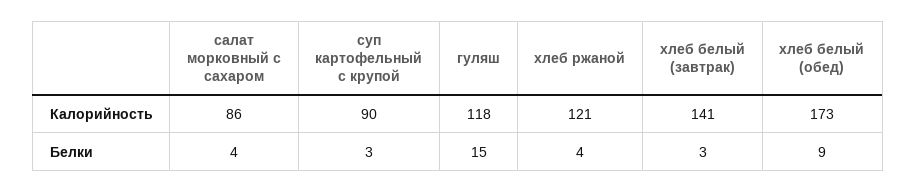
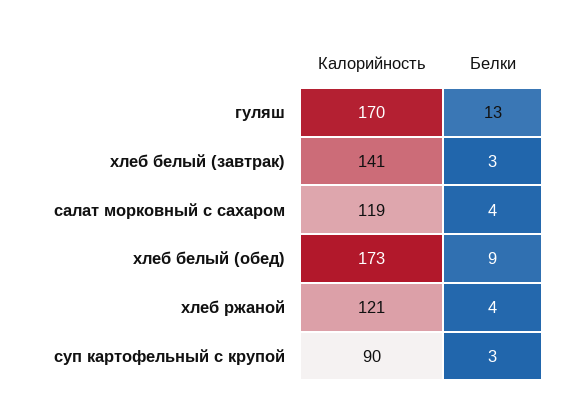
салат морковный с сахаром, Калорийность: 86 -> 119
гуляш, Калорийность: 118 -> 170
гуляш, Белки: 15 -> 13

